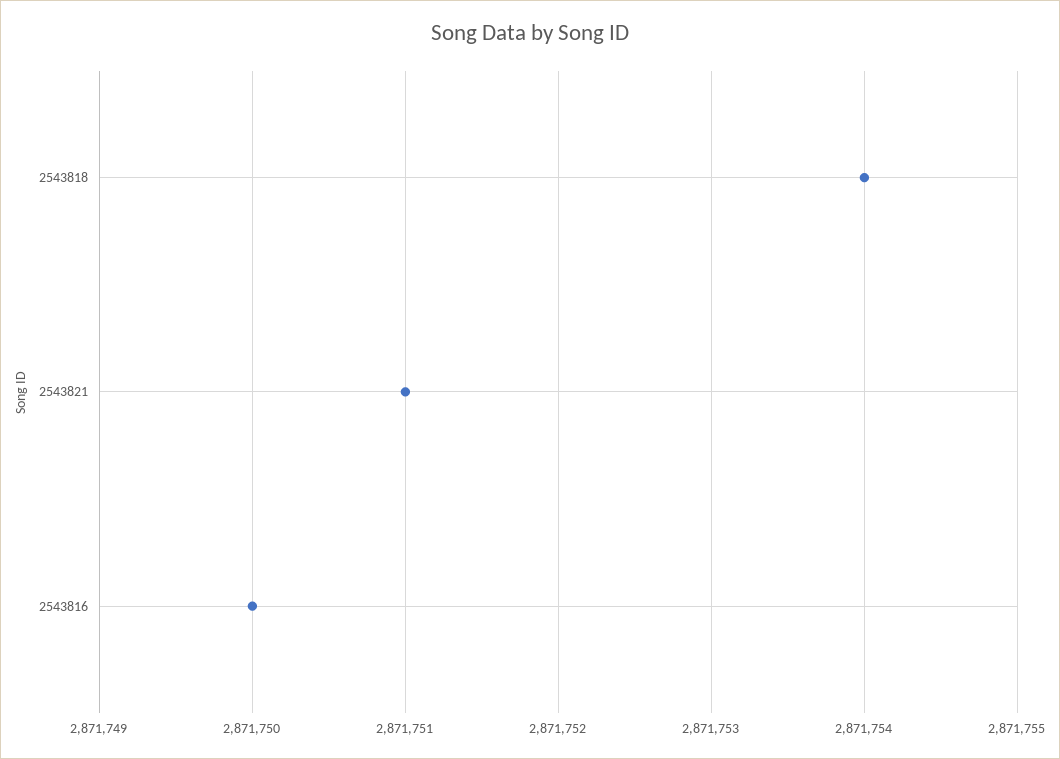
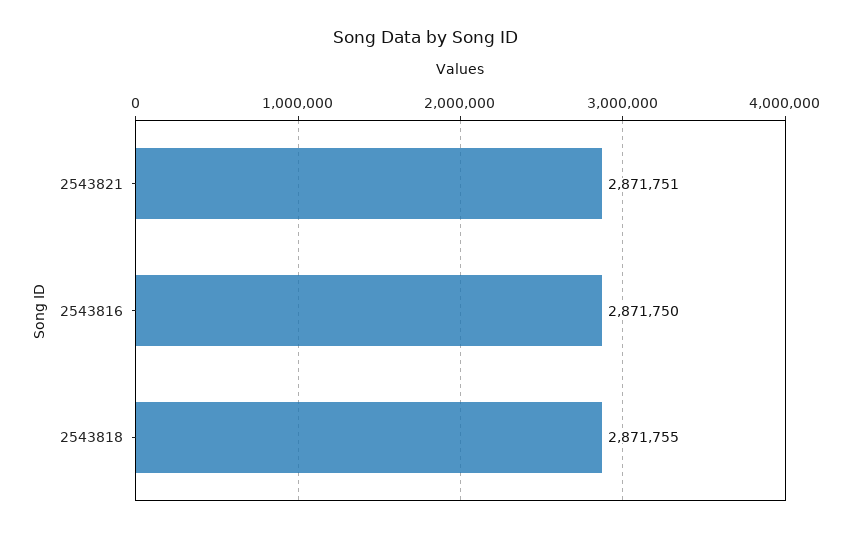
2543818: 2871754 -> 2871755

